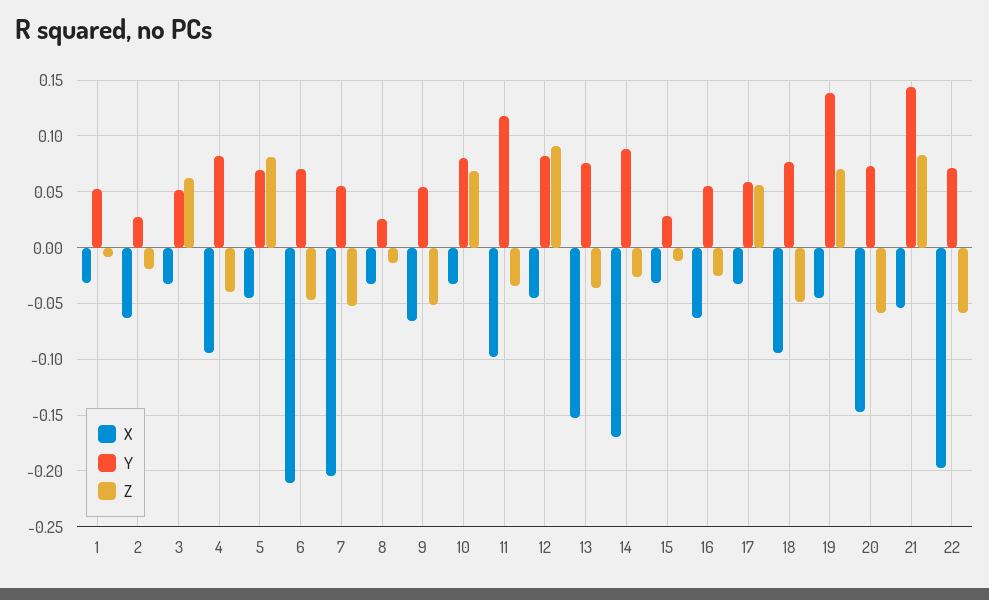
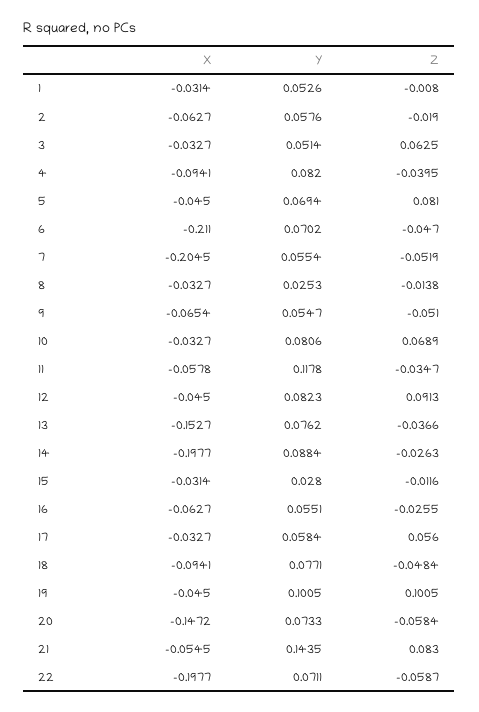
Y, 2: 0.03 -> 0.0576
X, 11: -0.1 -> -0.0578
X, 14: -0.17 -> -0.1977
Y, 19: 0.14 -> 0.1005
Z, 19: 0.07 -> 0.1005

